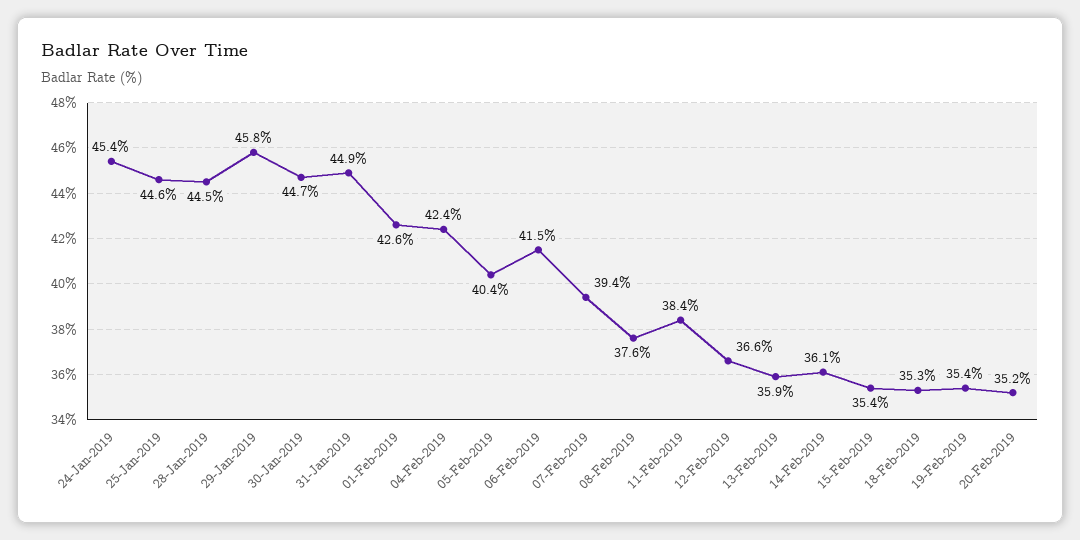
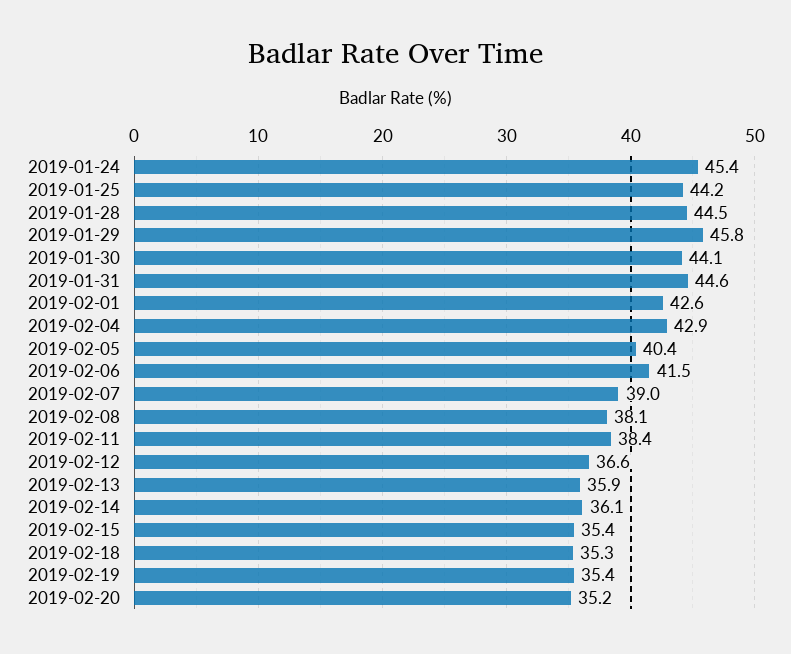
25-Jan-2019: 44.6 -> 44.2
30-Jan-2019: 44.7 -> 44.1
31-Jan-2019: 44.9 -> 44.6
04-Feb-2019: 42.4 -> 42.9
07-Feb-2019: 39.4 -> 39
08-Feb-2019: 37.6 -> 38.1

